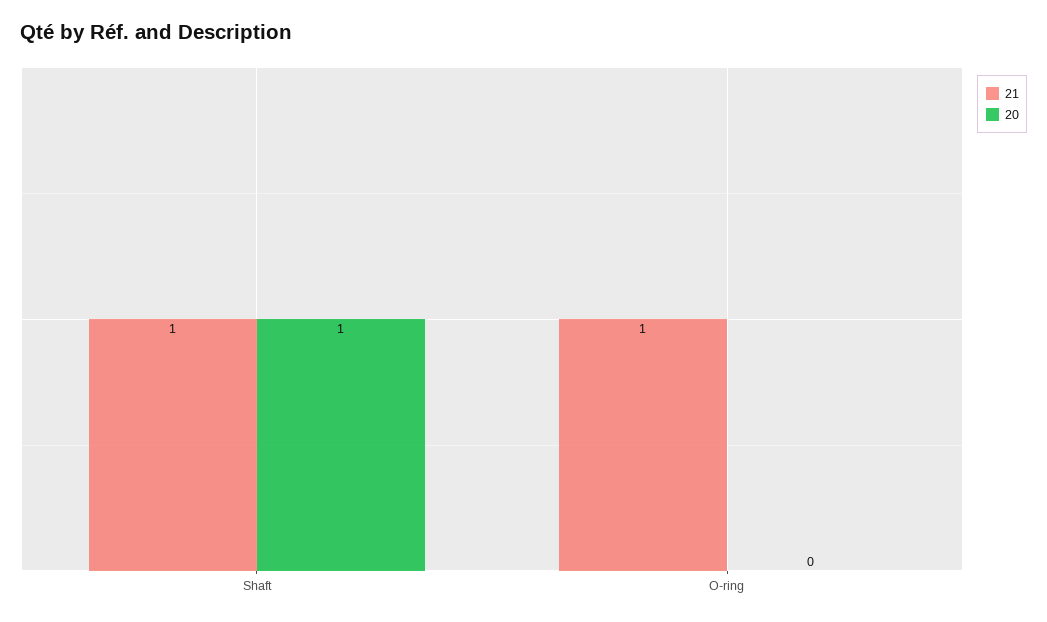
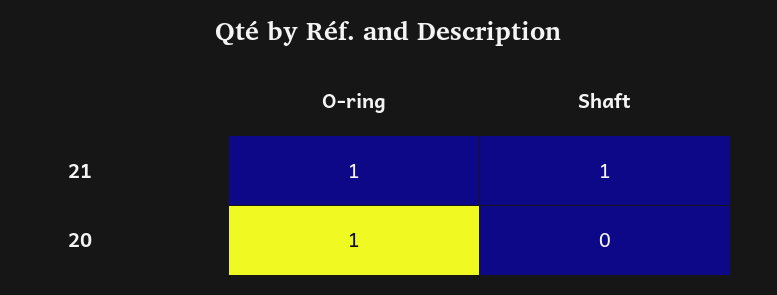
20, Shaft: 1 -> 0
20, O-ring: 0 -> 1

